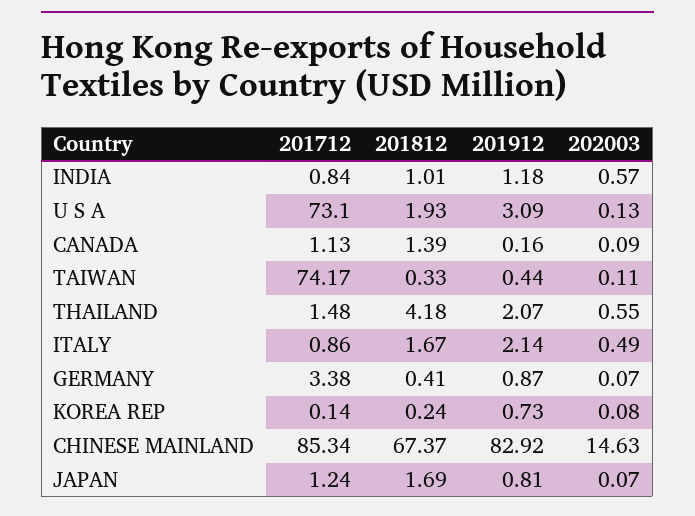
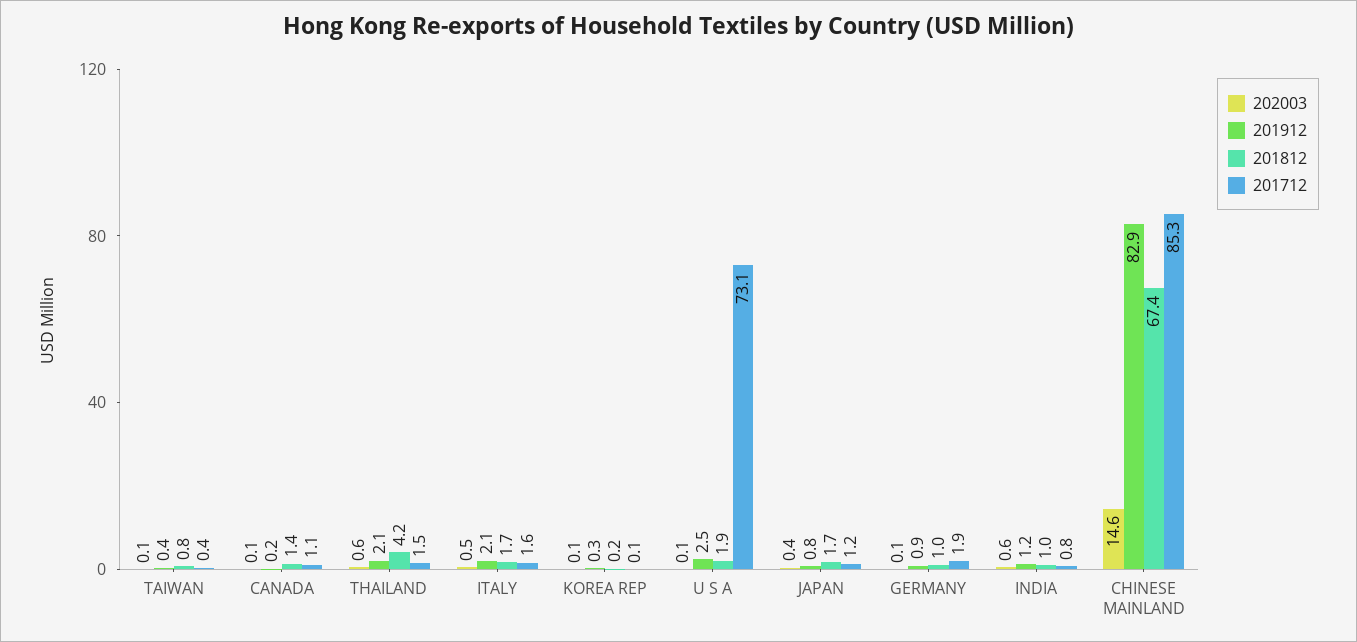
201912, U S A: 3.09 -> 2.5
201712, TAIWAN: 74.17 -> 0.4
201812, TAIWAN: 0.33 -> 0.8
201712, ITALY: 0.86 -> 1.6
201712, GERMANY: 3.38 -> 1.9
201812, GERMANY: 0.41 -> 1
201912, KOREA REP: 0.73 -> 0.3
202003, JAPAN: 0.07 -> 0.4

